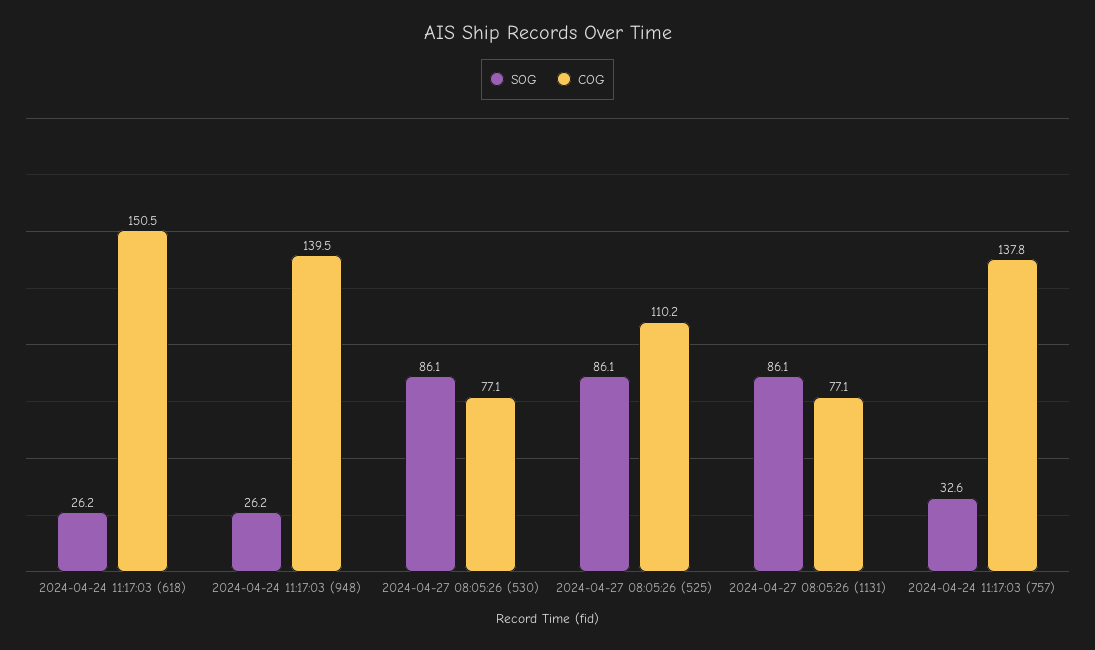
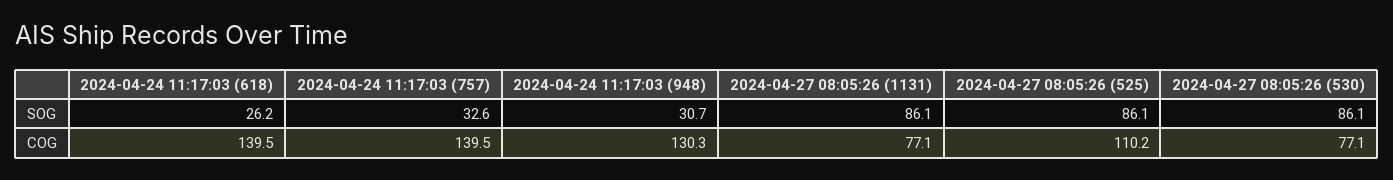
COG, 2024-04-24 11:17:03 (618): 150.5 -> 139.5
SOG, 2024-04-24 11:17:03 (948): 26.2 -> 30.7
COG, 2024-04-24 11:17:03 (948): 139.5 -> 130.3
COG, 2024-04-24 11:17:03 (757): 137.8 -> 139.5

